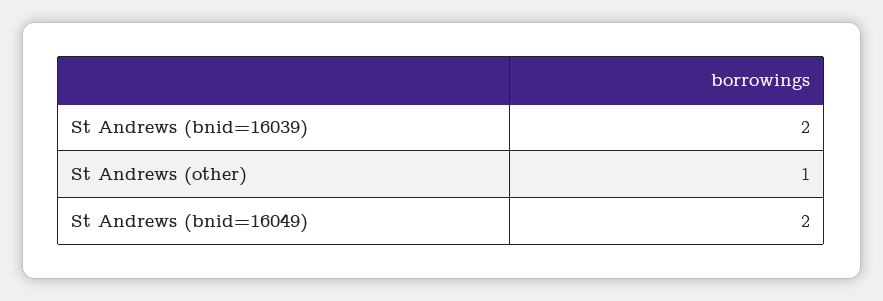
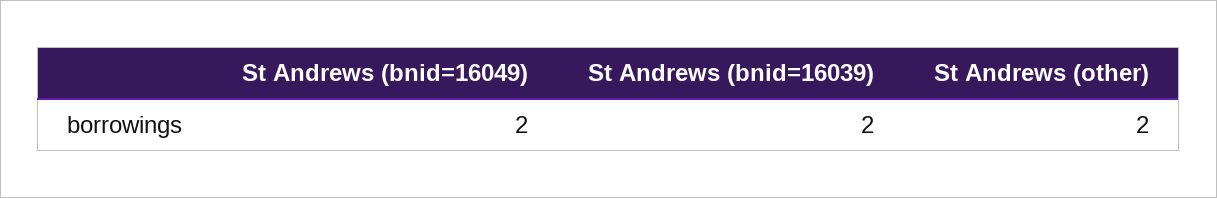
St Andrews (other): 1 -> 2

